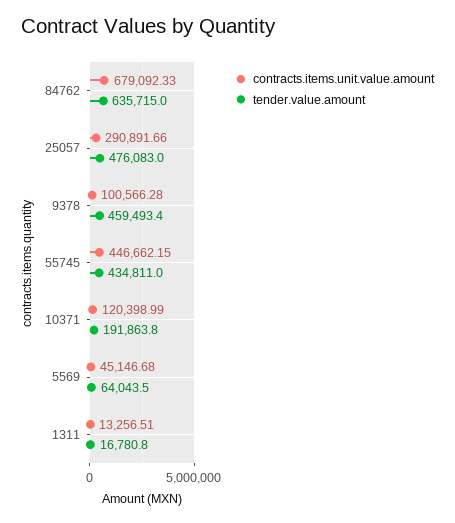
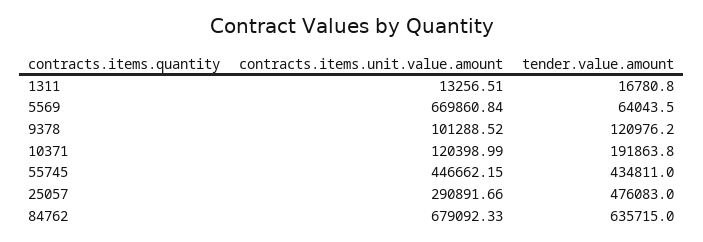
contracts.items.unit.value.amount, 9378: 100566.28 -> 101288.52
tender.value.amount, 9378: 459493.4 -> 120976.2
contracts.items.unit.value.amount, 5569: 45146.68 -> 669860.84

